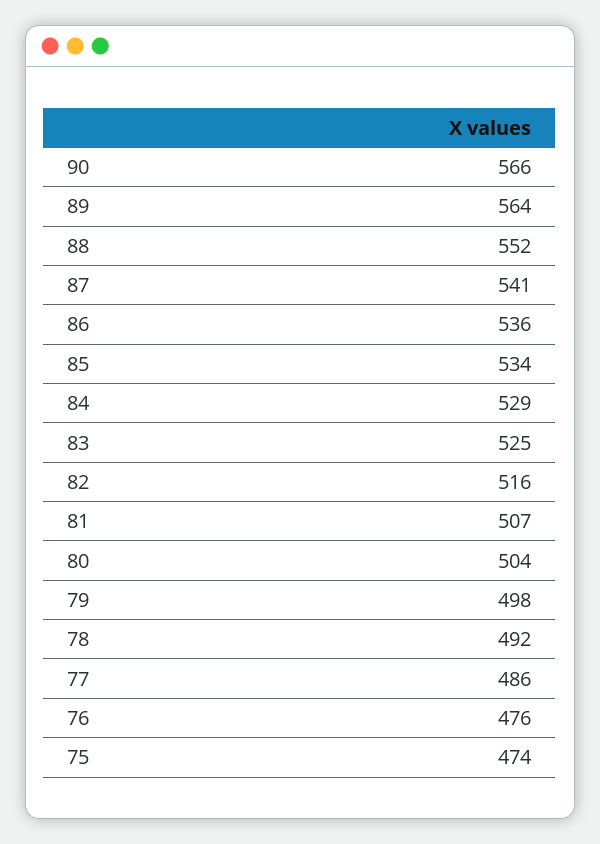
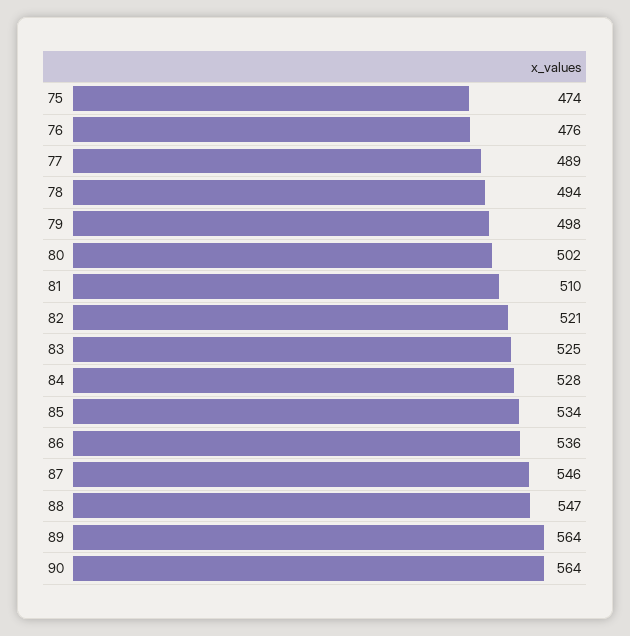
90: 566 -> 564
88: 552 -> 547
87: 541 -> 546
84: 529 -> 528
82: 516 -> 521
81: 507 -> 510
80: 504 -> 502
78: 492 -> 494
77: 486 -> 489

